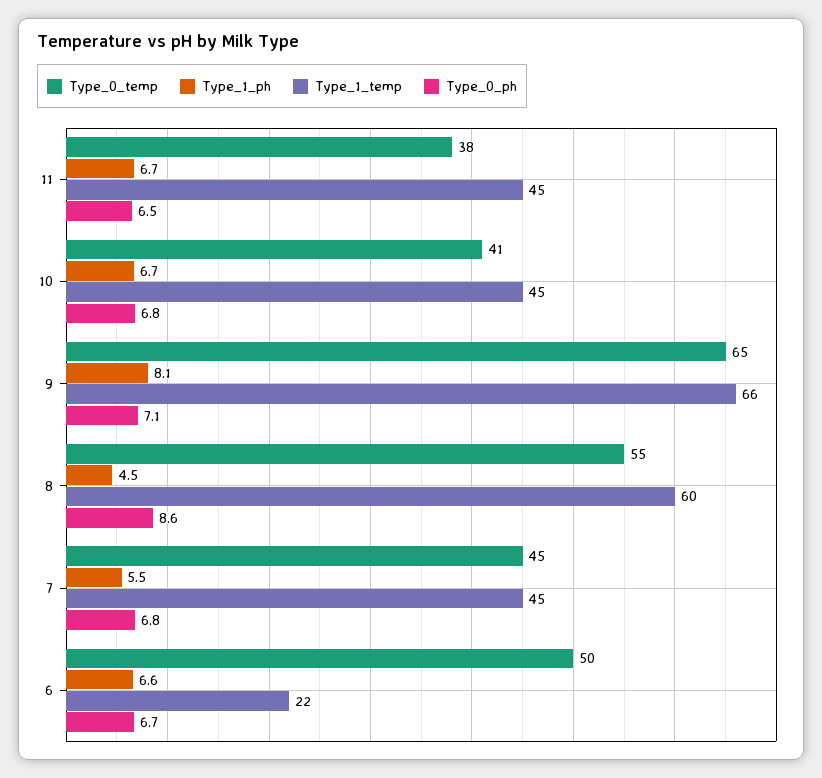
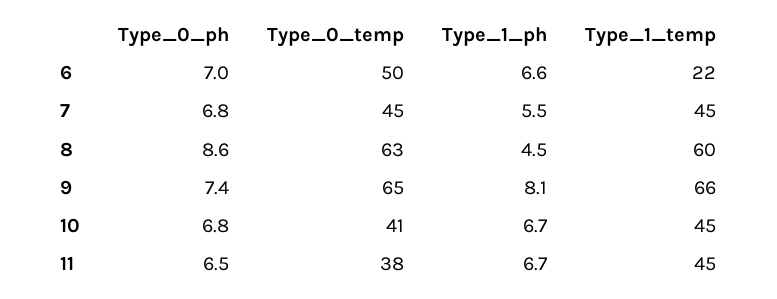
Type_0_ph, 9: 7.1 -> 7.4
Type_0_temp, 8: 55 -> 63
Type_0_ph, 6: 6.7 -> 7

